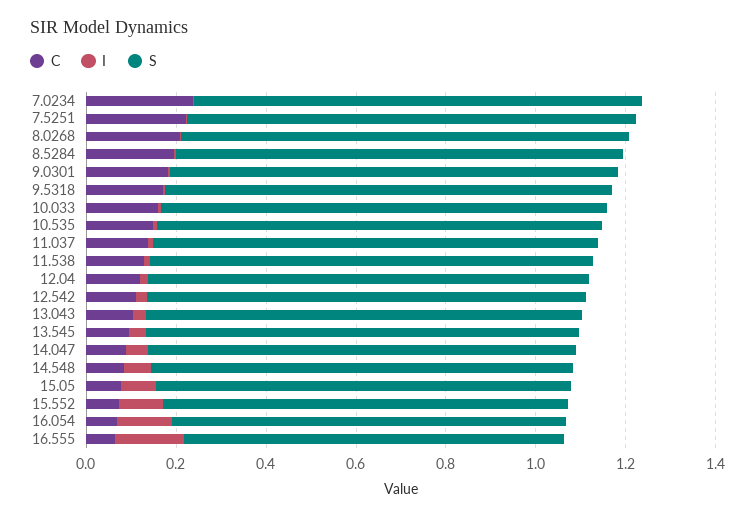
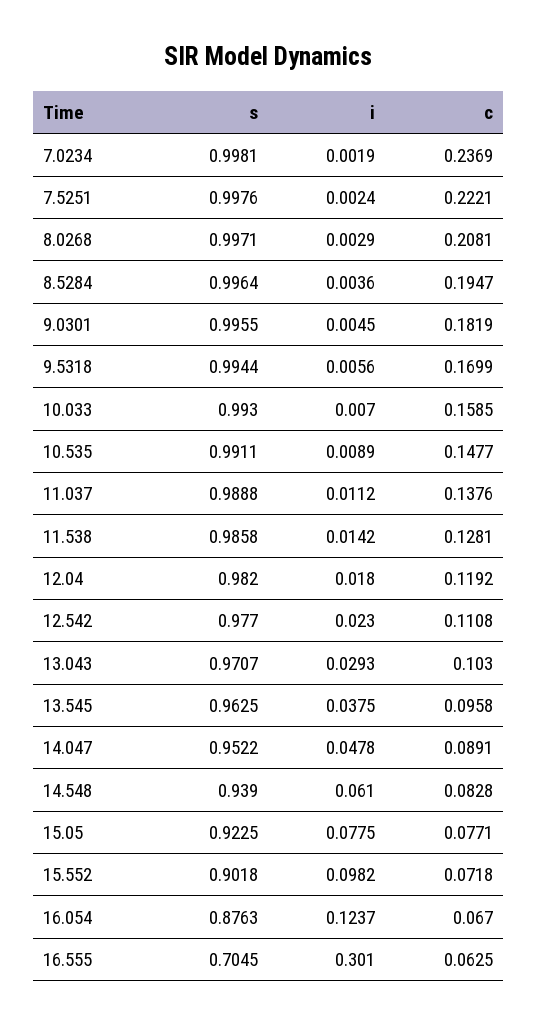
I, 16.555: 0.15 -> 0.301
S, 16.555: 0.85 -> 0.7045

